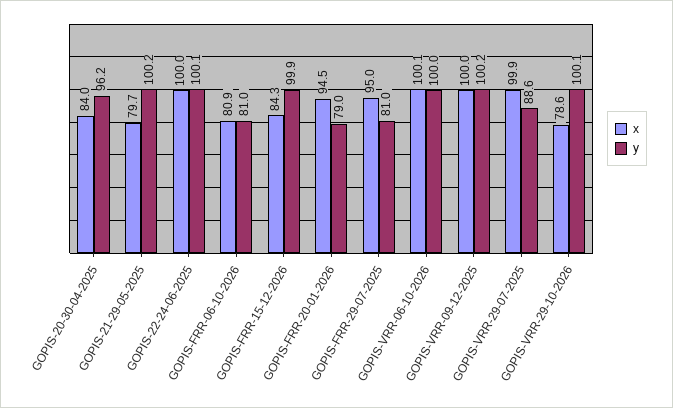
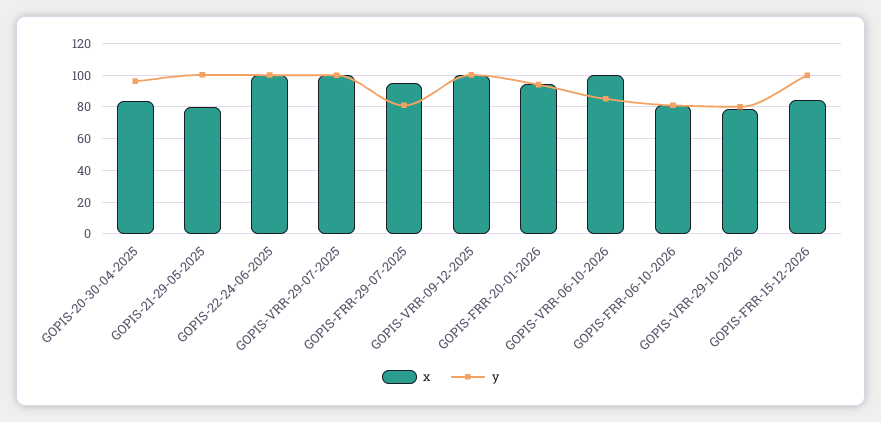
y, GOPIS-FRR-20-01-2026: 79 -> 95
y, GOPIS-VRR-06-10-2026: 100 -> 85
y, GOPIS-VRR-29-07-2025: 88.6 -> 100
y, GOPIS-VRR-29-10-2026: 100.1 -> 80

